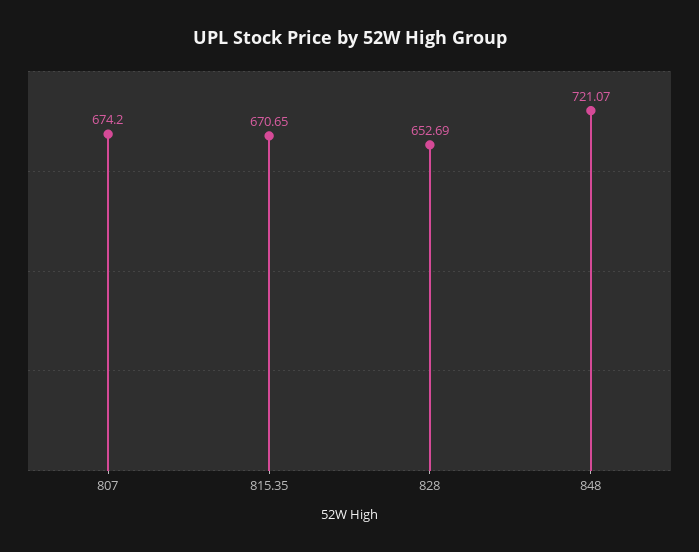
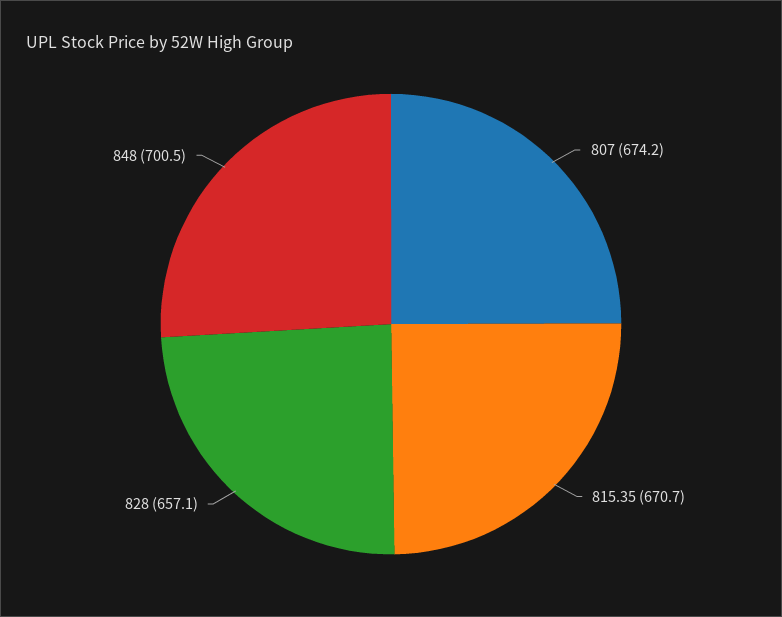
828: 652.69 -> 657.1
848: 721.07 -> 700.5

